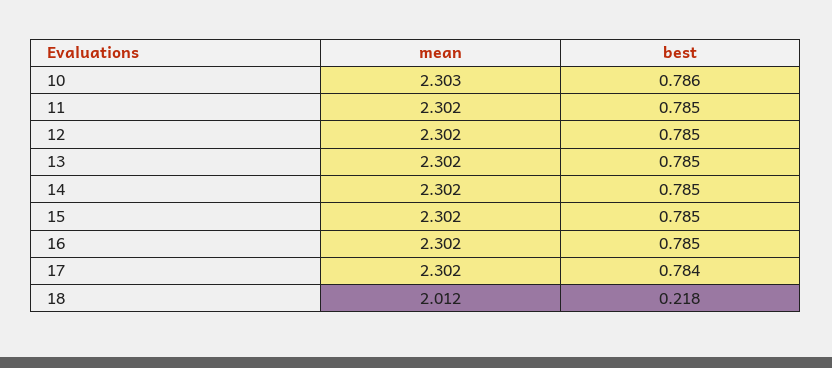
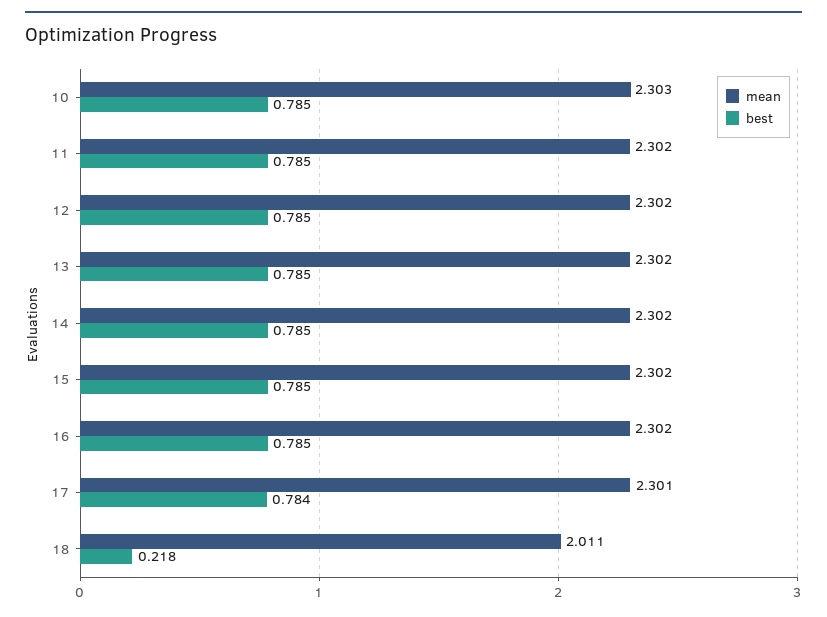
best, 10: 0.786 -> 0.785
mean, 17: 2.302 -> 2.301
mean, 18: 2.012 -> 2.011

